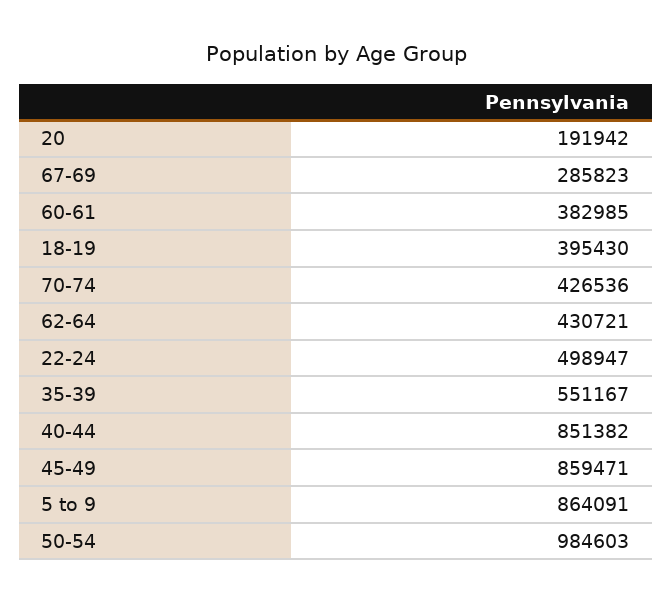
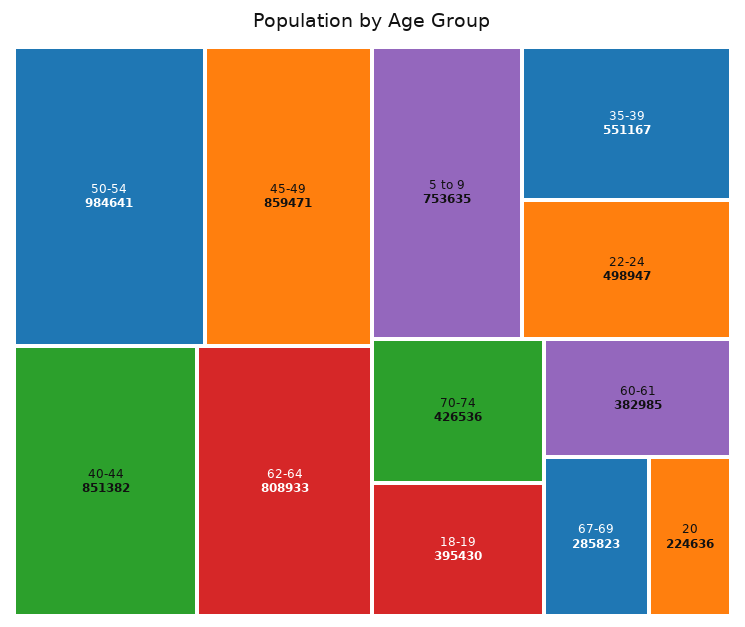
20: 191942 -> 224636
62-64: 430721 -> 808933
5 to 9: 864091 -> 753635
50-54: 984603 -> 984641

